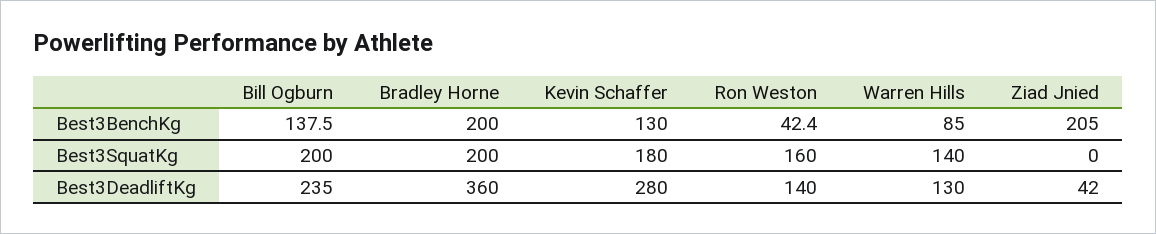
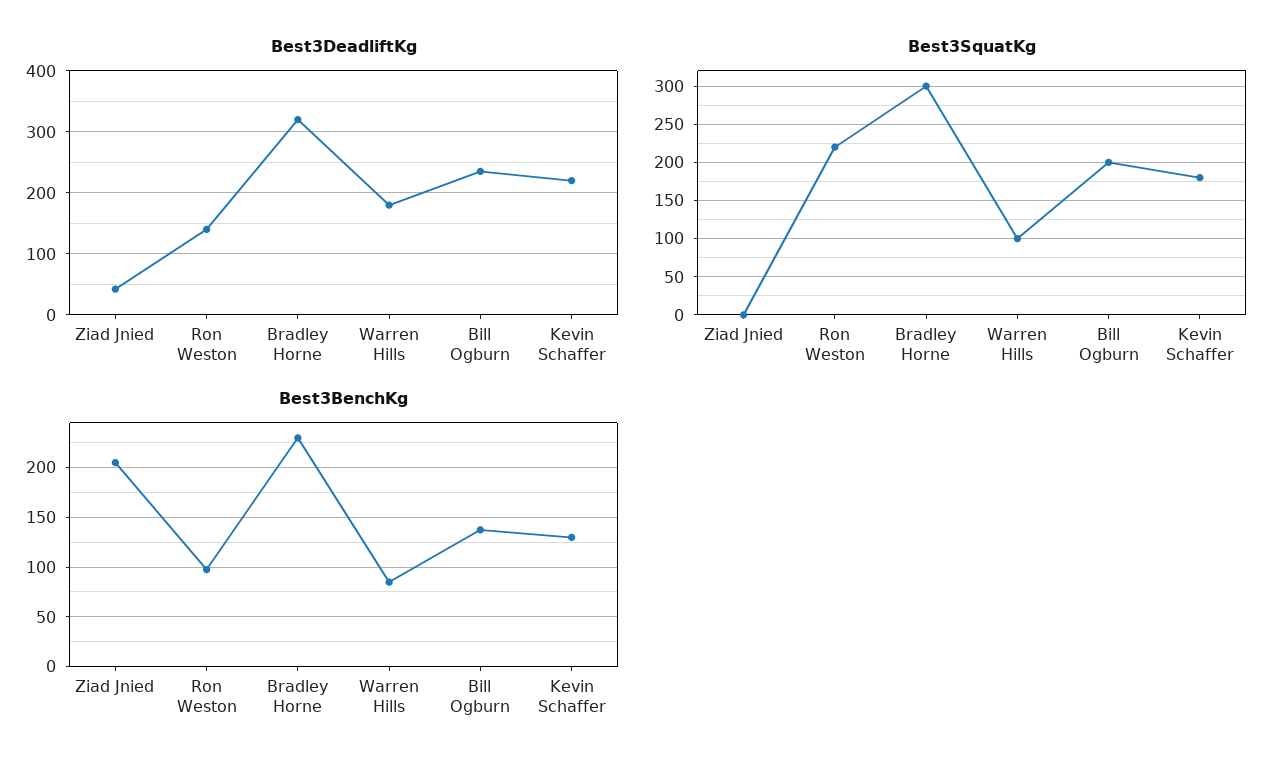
Best3BenchKg, Bradley Horne: 200 -> 230
Best3BenchKg, Ron Weston: 42.4 -> 100
Best3SquatKg, Bradley Horne: 200 -> 300
Best3SquatKg, Ron Weston: 160 -> 220
Best3SquatKg, Warren Hills: 140 -> 100
Best3DeadliftKg, Bradley Horne: 360 -> 320
Best3DeadliftKg, Kevin Schaffer: 280 -> 220
Best3DeadliftKg, Warren Hills: 130 -> 180

